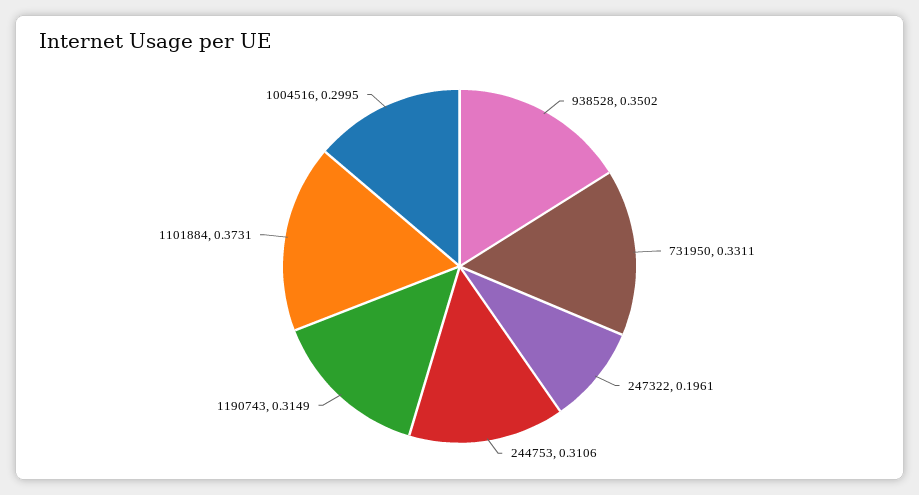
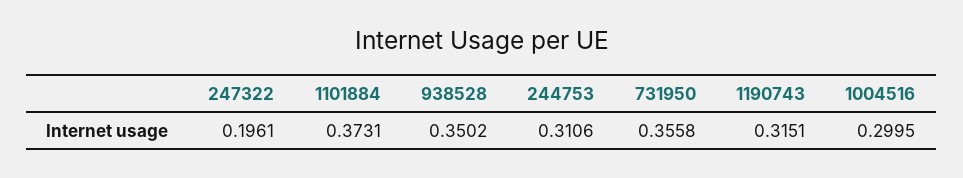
731950: 0.3311 -> 0.3558
1190743: 0.3149 -> 0.3151

